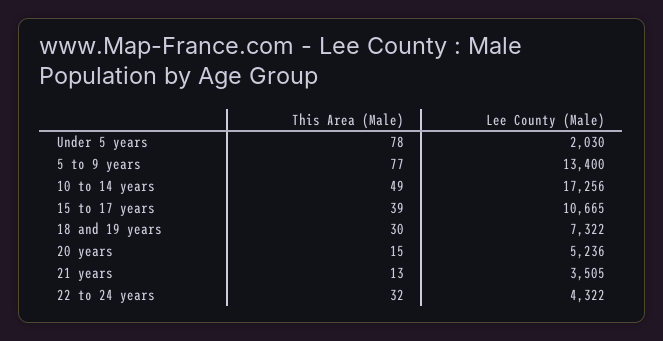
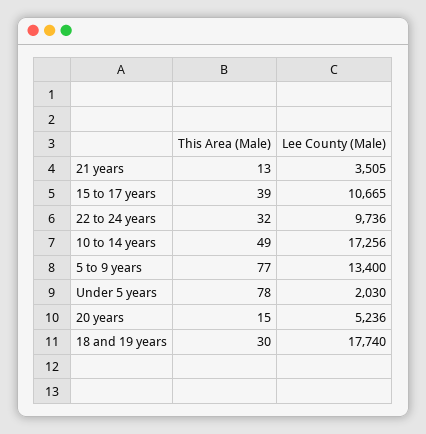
Lee County (Male), 18 and 19 years: 7322 -> 17740
Lee County (Male), 22 to 24 years: 4322 -> 9736

